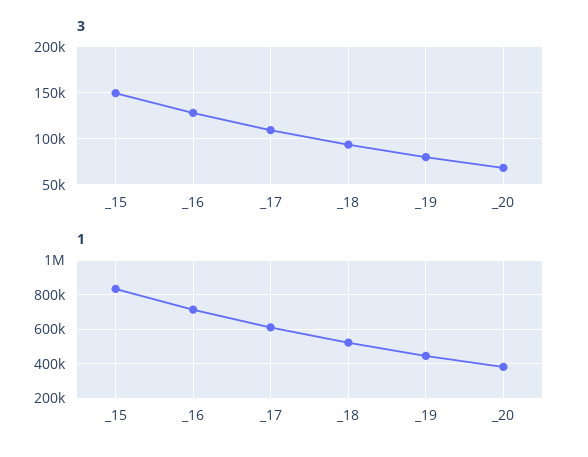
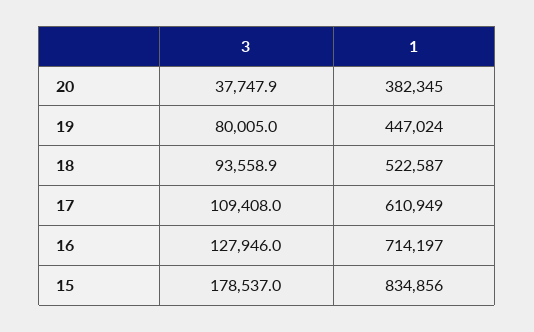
3, _15: 150000 -> 178537
3, _20: 70000 -> 37747.9

